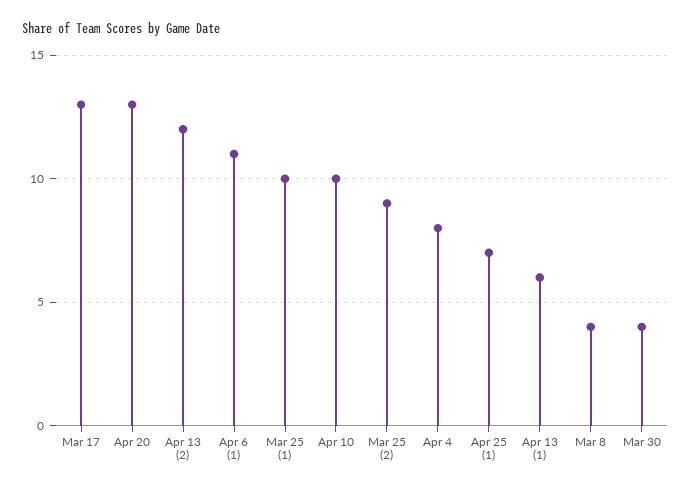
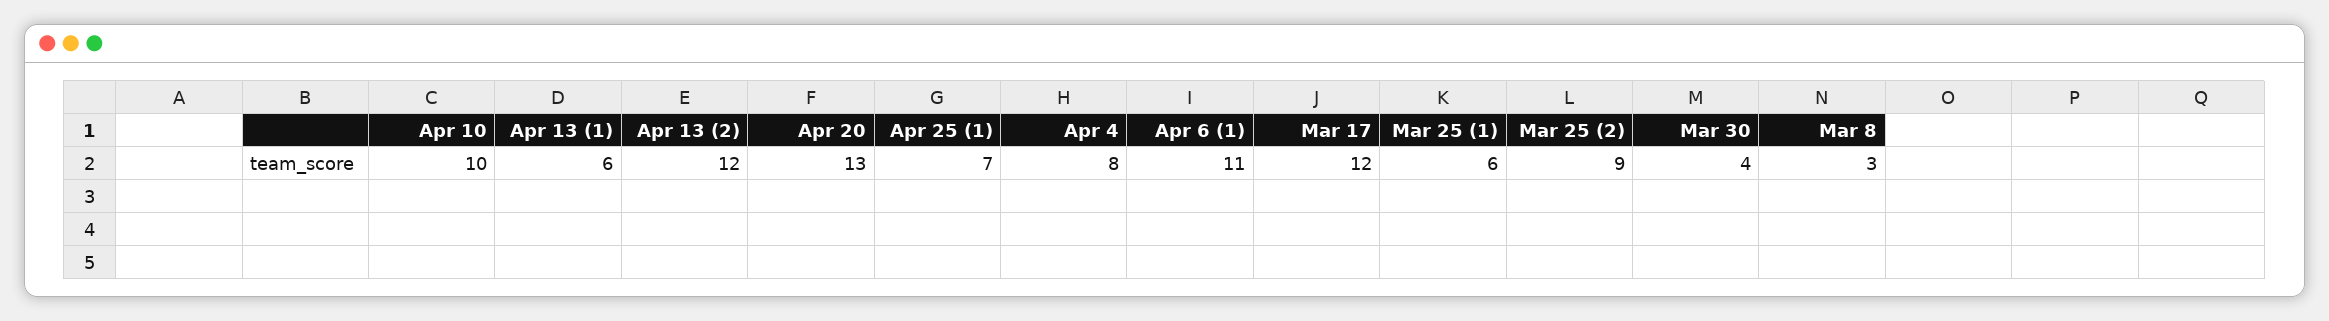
Mar 17: 13 -> 12
Mar 25 (1): 10 -> 6
Mar 8: 4 -> 3

